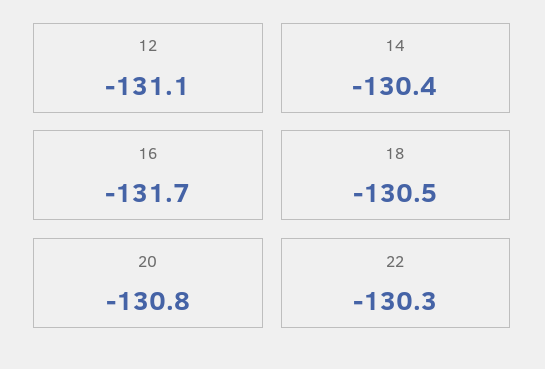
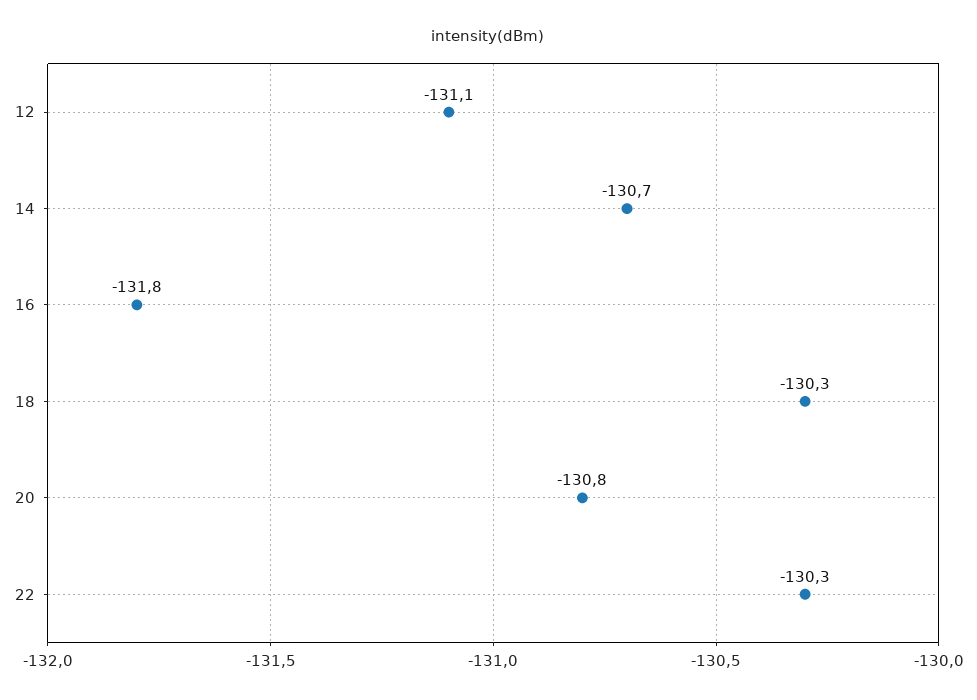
14: -130.4 -> -130.7
16: -131.7 -> -131.8
18: -130.5 -> -130.3

